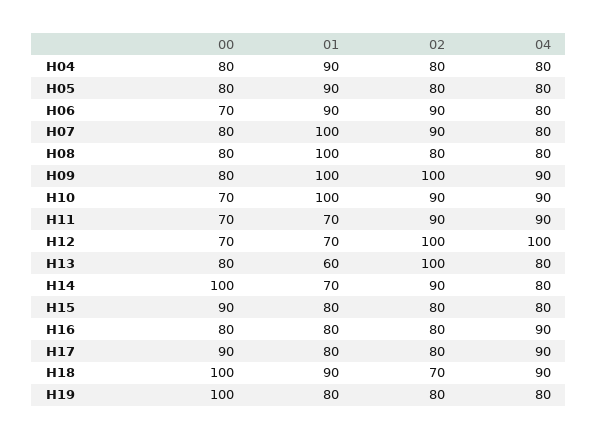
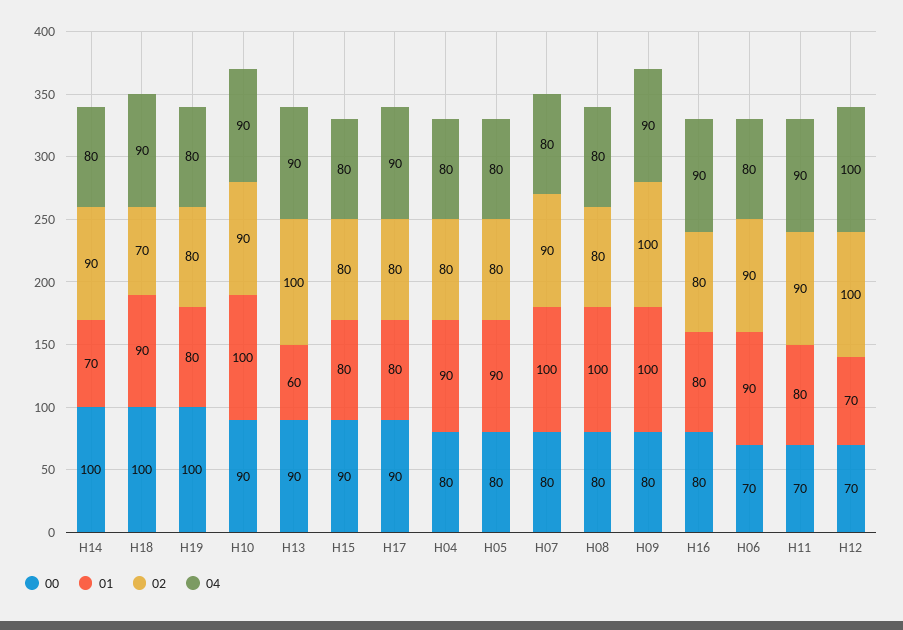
00, H10: 70 -> 90
01, H11: 70 -> 80
00, H13: 80 -> 90
04, H13: 80 -> 90

